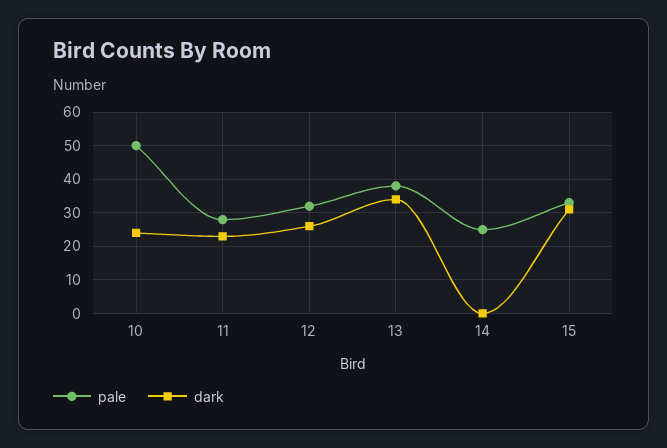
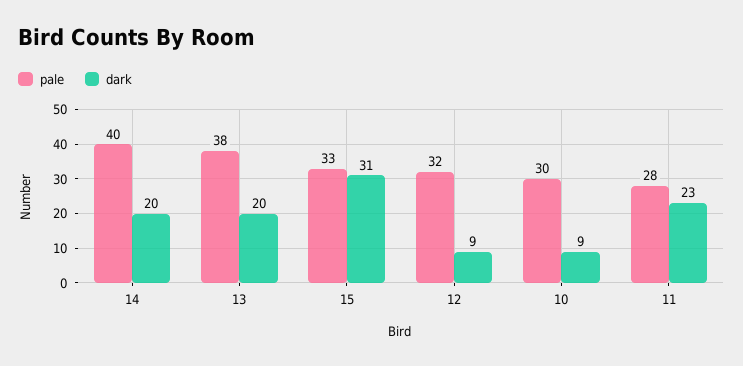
pale, 10: 50 -> 30
dark, 10: 25 -> 9
dark, 12: 25 -> 9
dark, 13: 35 -> 20
pale, 14: 25 -> 40
dark, 14: 0 -> 20

